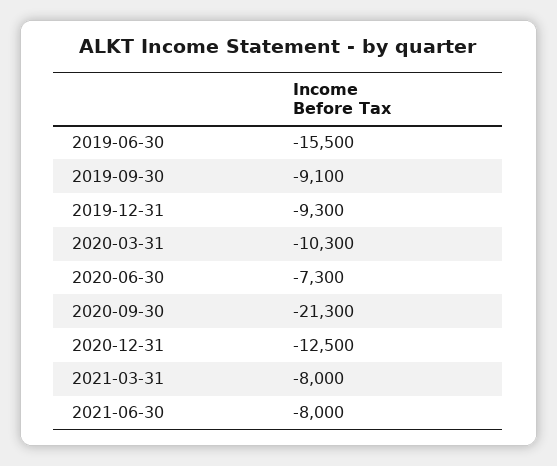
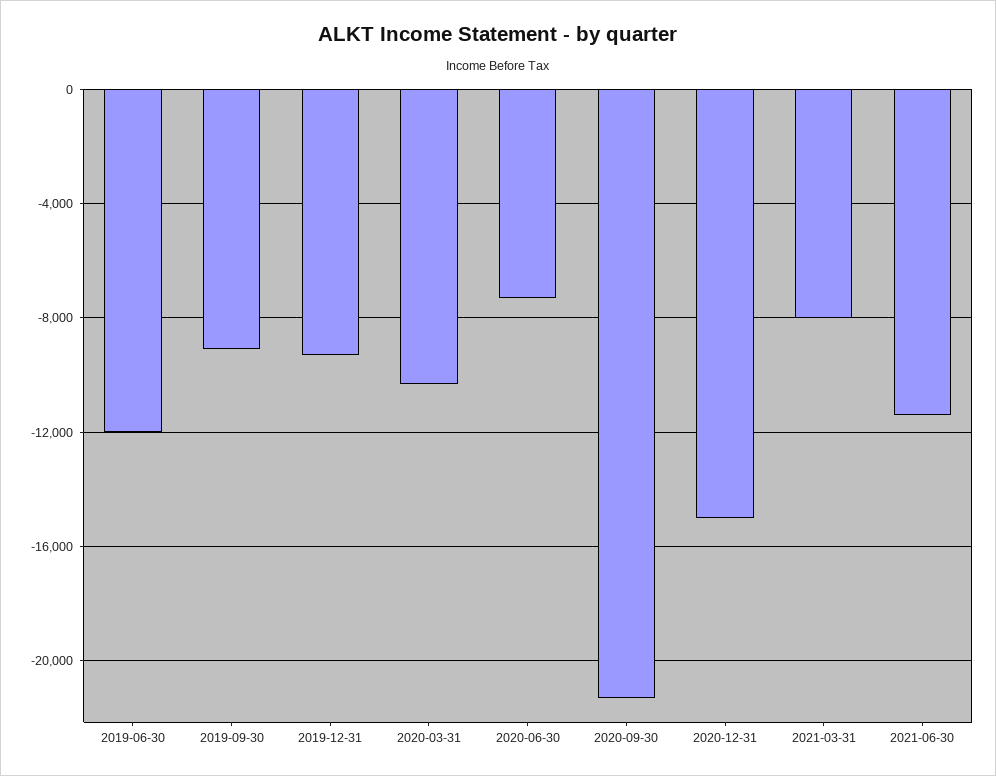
2019-06-30: -15500 -> -12000
2020-12-31: -12500 -> -15000
2021-06-30: -8000 -> -11500

